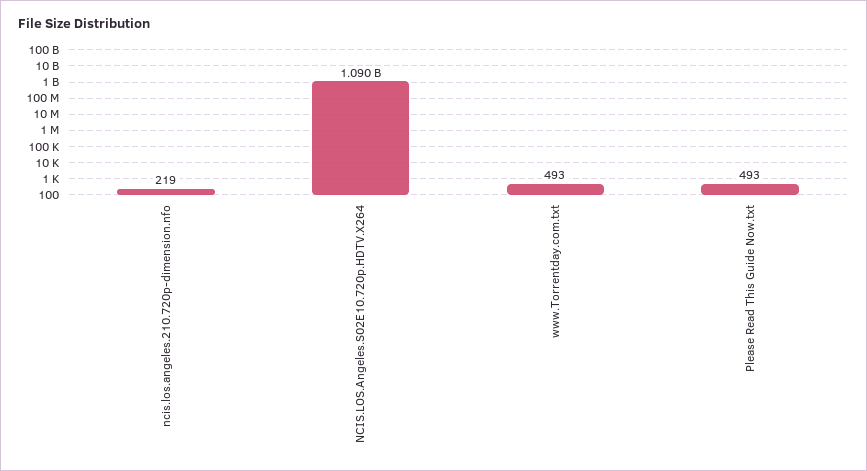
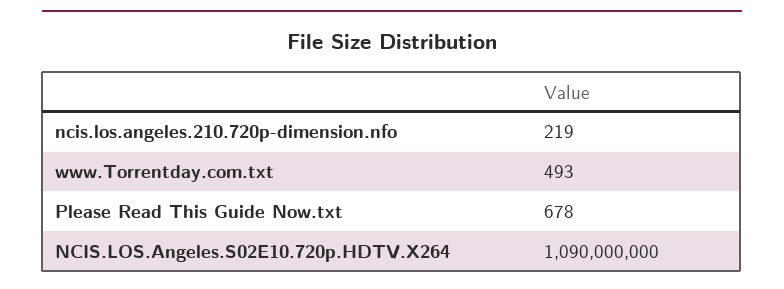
Please Read This Guide Now.txt: 493 -> 678

